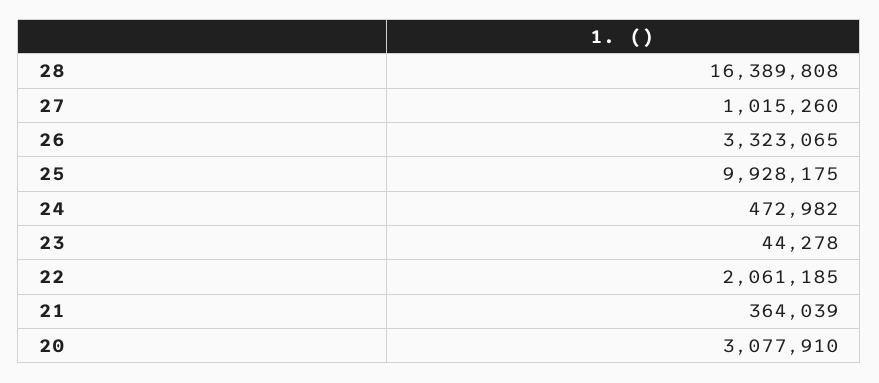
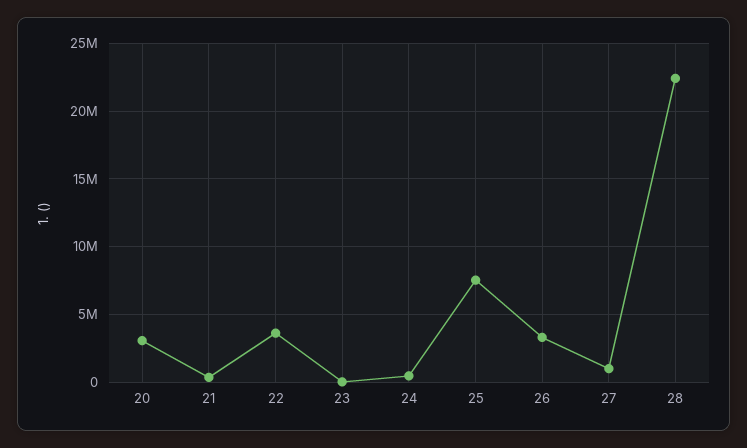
28: 16389808 -> 22500000
25: 9928175 -> 7500000
22: 2061185 -> 3500000

